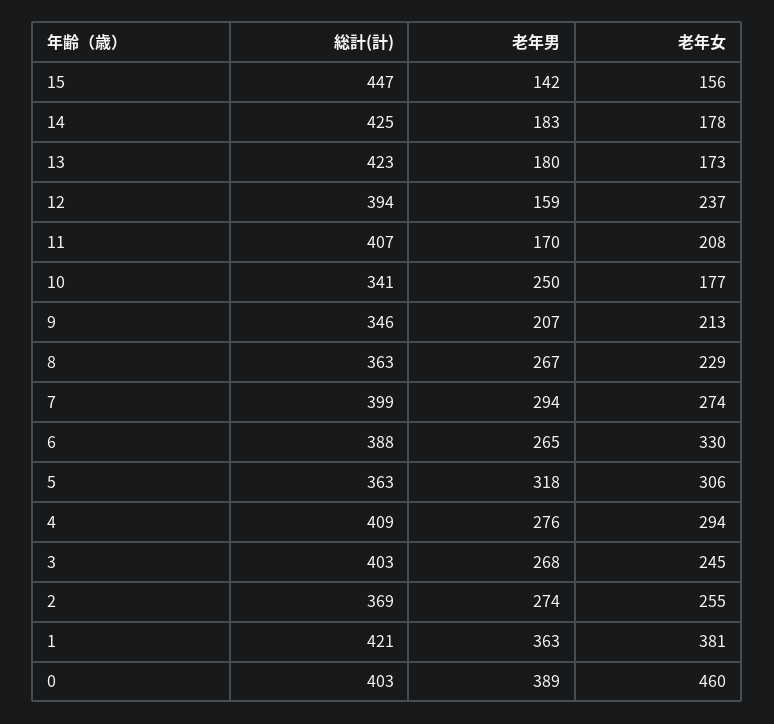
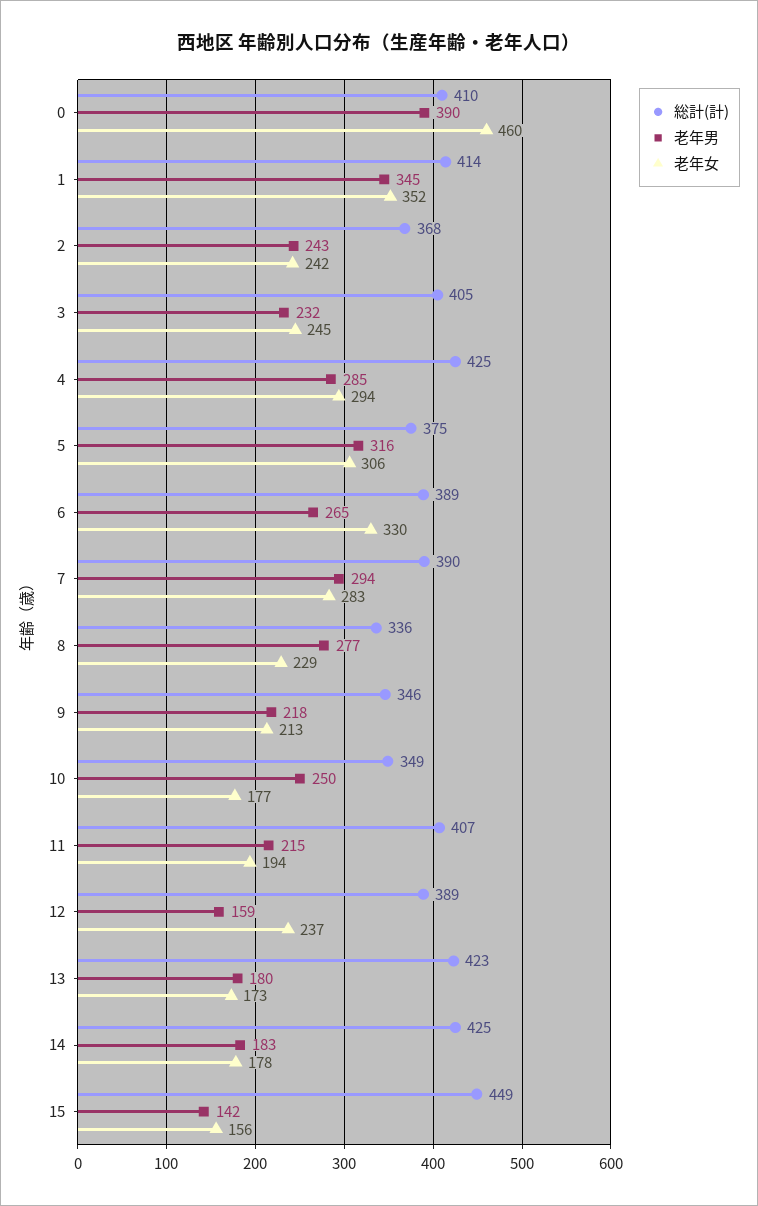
総計(計), 15: 447 -> 449
総計(計), 12: 394 -> 389
老年男, 11: 170 -> 215
老年女, 11: 208 -> 194
総計(計), 10: 341 -> 349
老年男, 9: 207 -> 218
総計(計), 8: 363 -> 336
老年男, 8: 267 -> 277
総計(計), 7: 399 -> 390
老年女, 7: 274 -> 283
総計(計), 6: 388 -> 389
総計(計), 5: 363 -> 375
老年男, 5: 318 -> 316
総計(計), 4: 409 -> 425
老年男, 4: 276 -> 285
総計(計), 3: 403 -> 405
老年男, 3: 268 -> 232
総計(計), 2: 369 -> 368
老年男, 2: 274 -> 243
老年女, 2: 255 -> 242
総計(計), 1: 421 -> 414
老年男, 1: 363 -> 345
老年女, 1: 381 -> 352
総計(計), 0: 403 -> 410
老年男, 0: 389 -> 390

